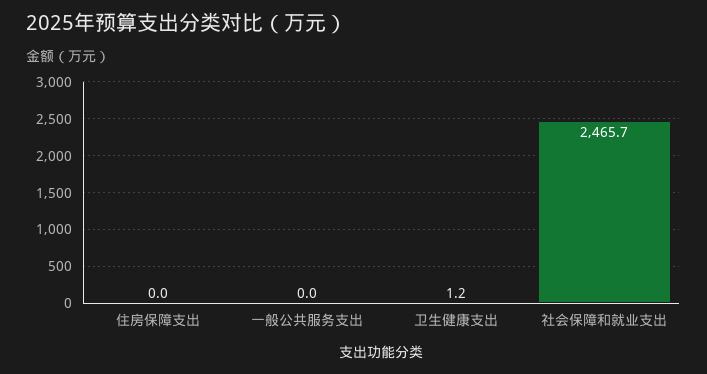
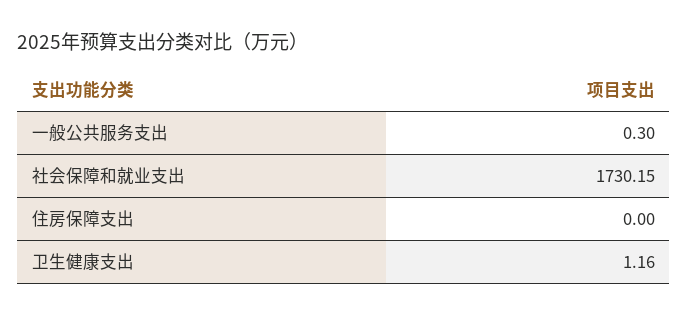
一般公共服务支出: 0 -> 0.3
社会保障和就业支出: 2465.7 -> 1730.15

